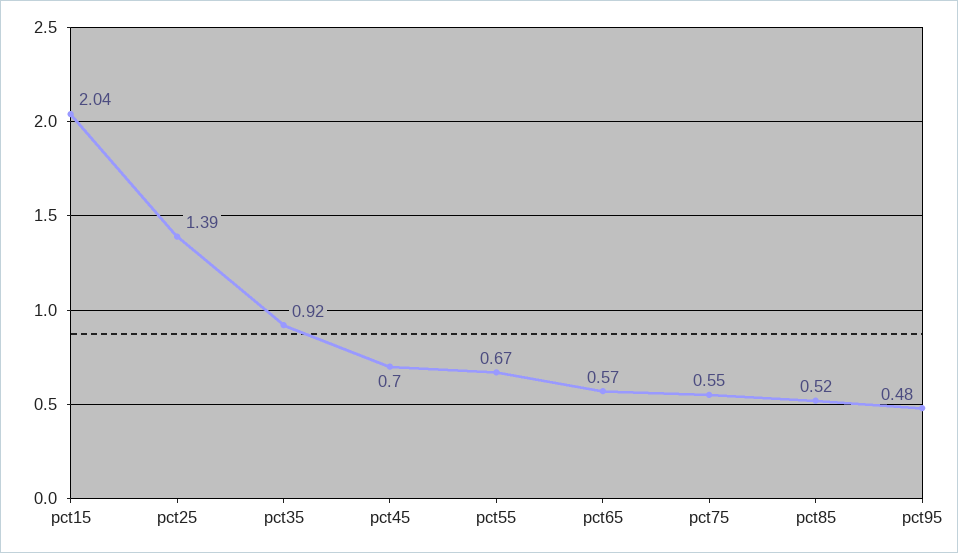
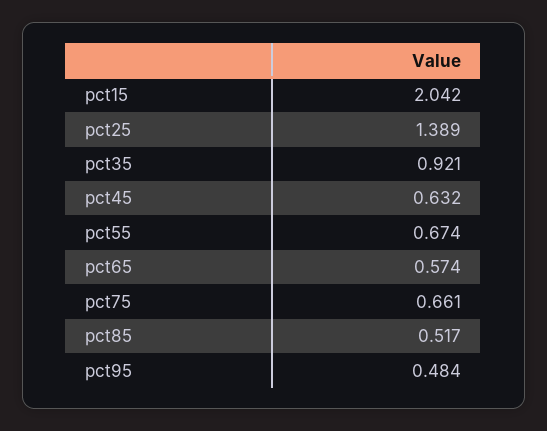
pct45: 0.7 -> 0.632
pct75: 0.55 -> 0.661

